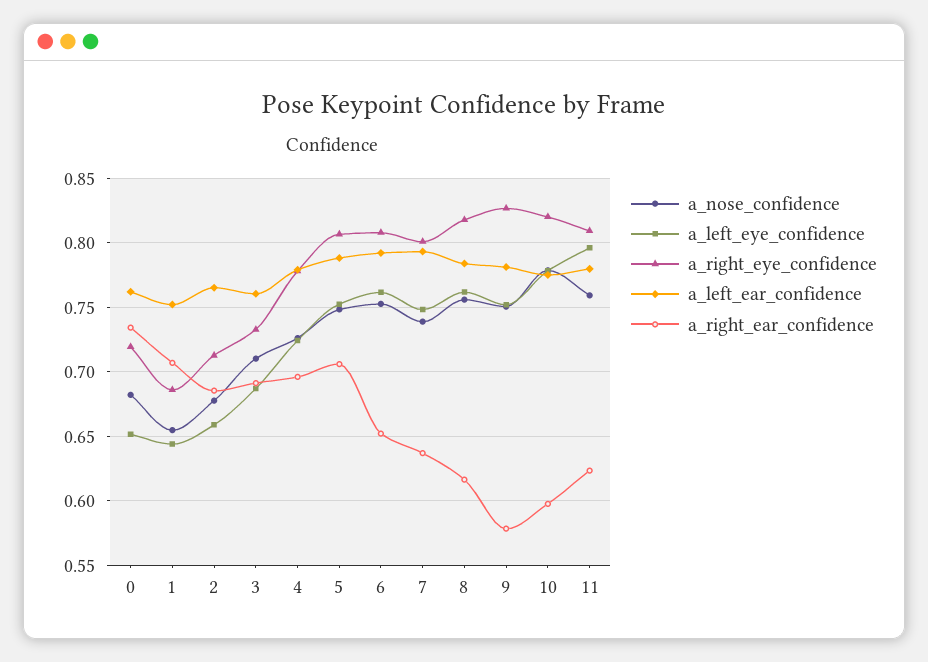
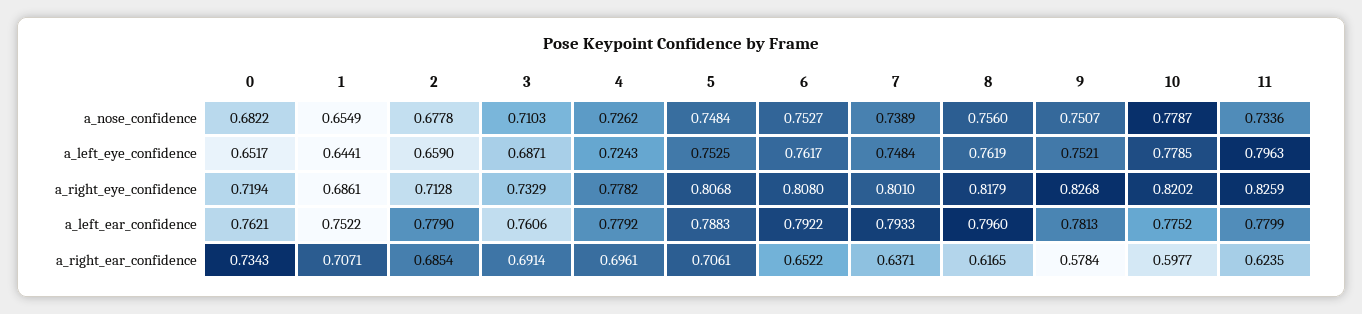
a_left_ear_confidence, 2: 0.765 -> 0.779
a_left_ear_confidence, 8: 0.785 -> 0.796
a_nose_confidence, 11: 0.76 -> 0.7336
a_right_eye_confidence, 11: 0.81 -> 0.8259

